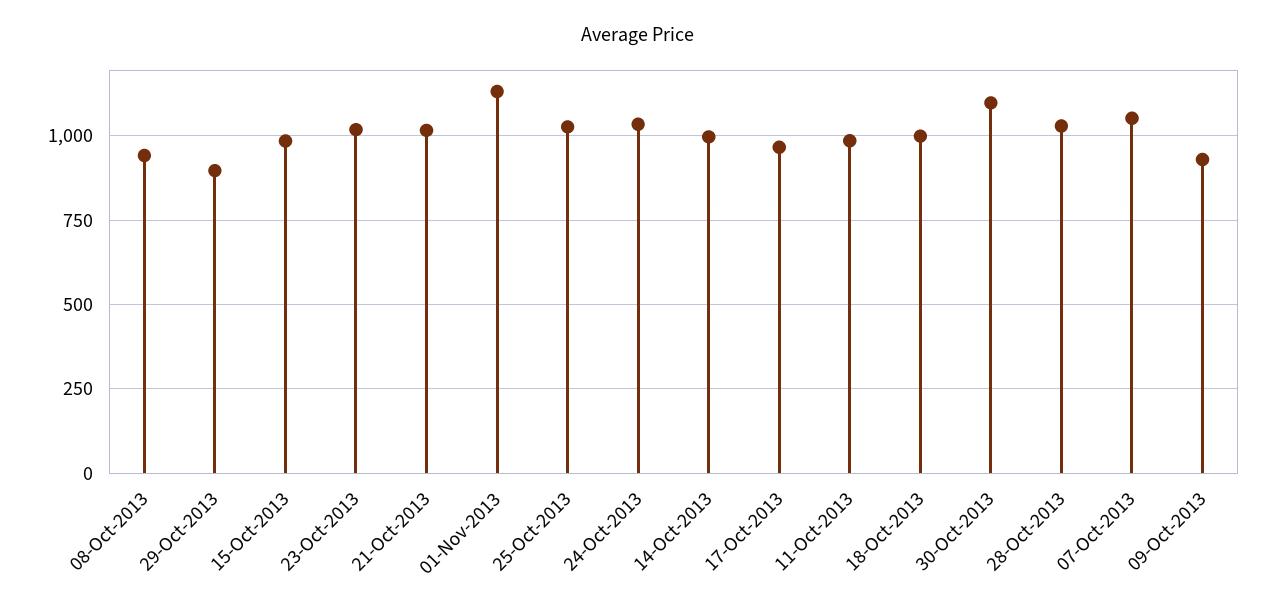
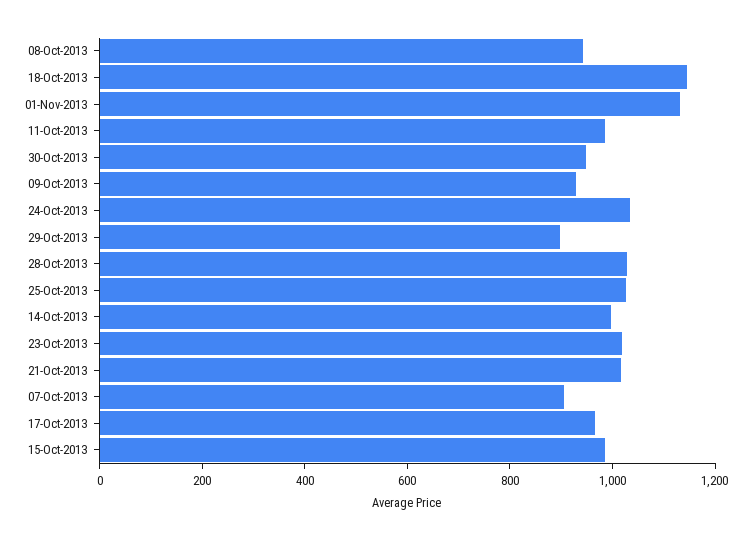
18-Oct-2013: 1000 -> 1150
30-Oct-2013: 1100 -> 950
07-Oct-2013: 1050 -> 900

